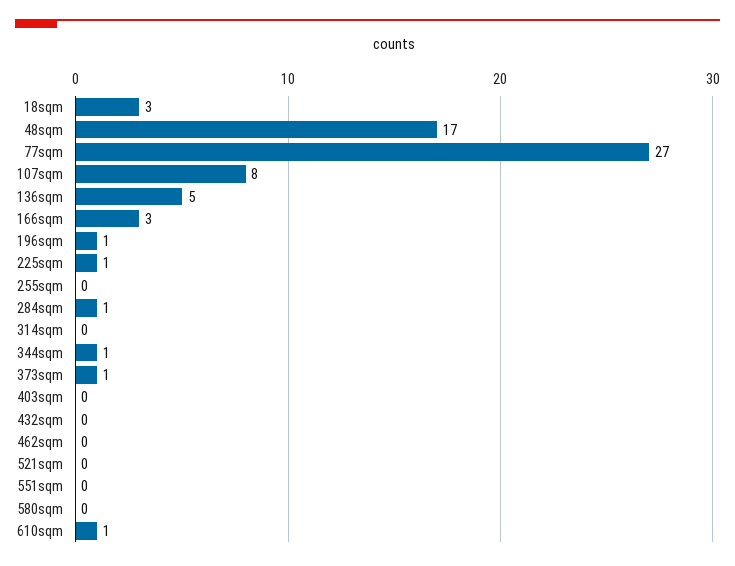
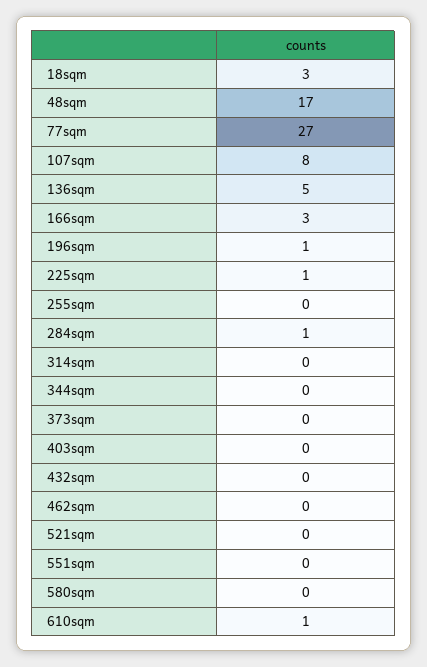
344sqm: 1 -> 0
373sqm: 1 -> 0

